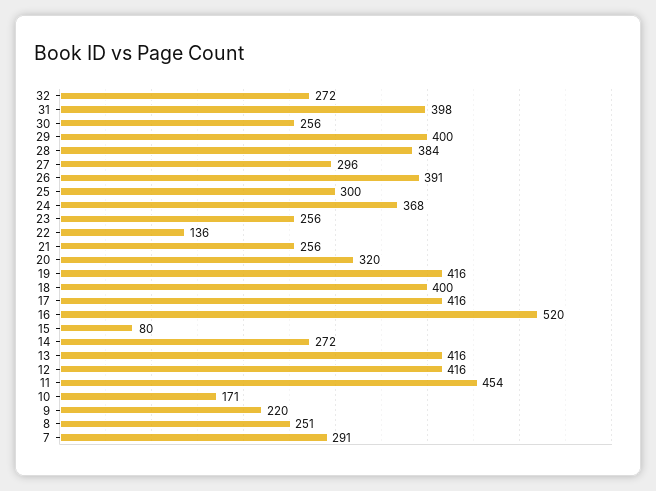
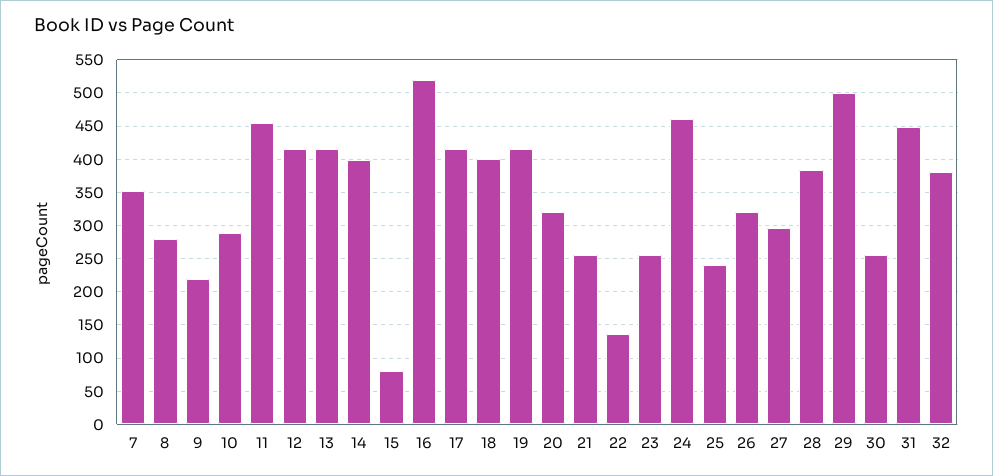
32: 272 -> 380
31: 398 -> 450
29: 400 -> 500
26: 391 -> 320
25: 300 -> 240
24: 368 -> 460
14: 272 -> 400
10: 171 -> 290
8: 251 -> 280
7: 291 -> 350

